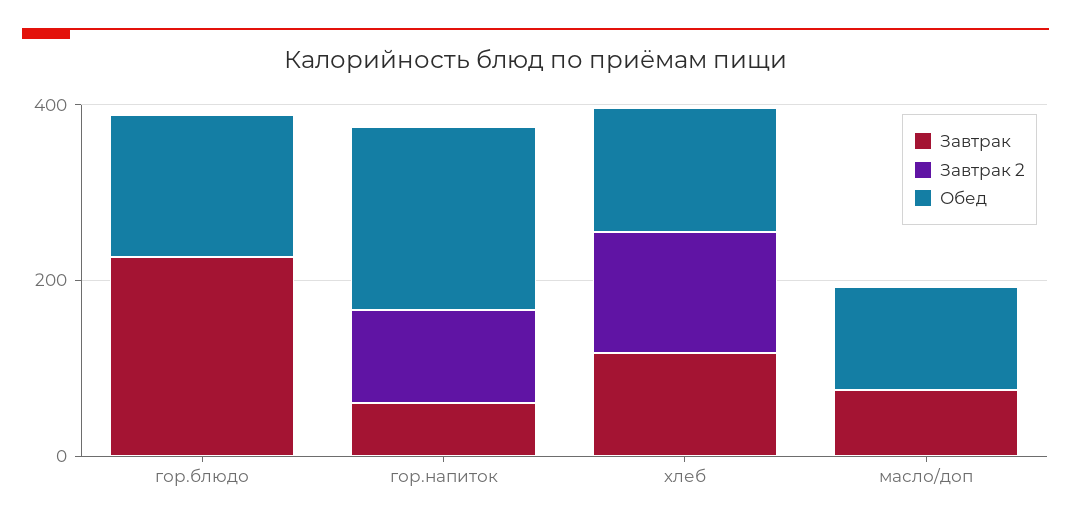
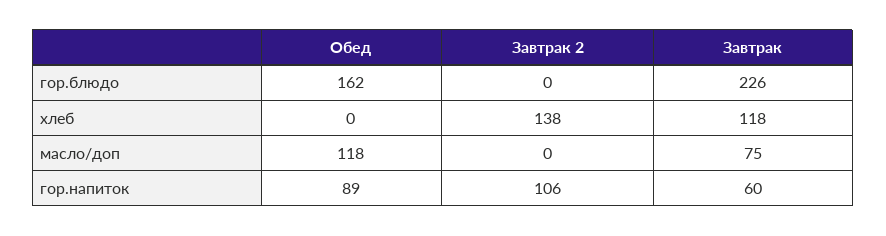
Обед, гор.напиток: 200 -> 89
Обед, хлеб: 150 -> 0

